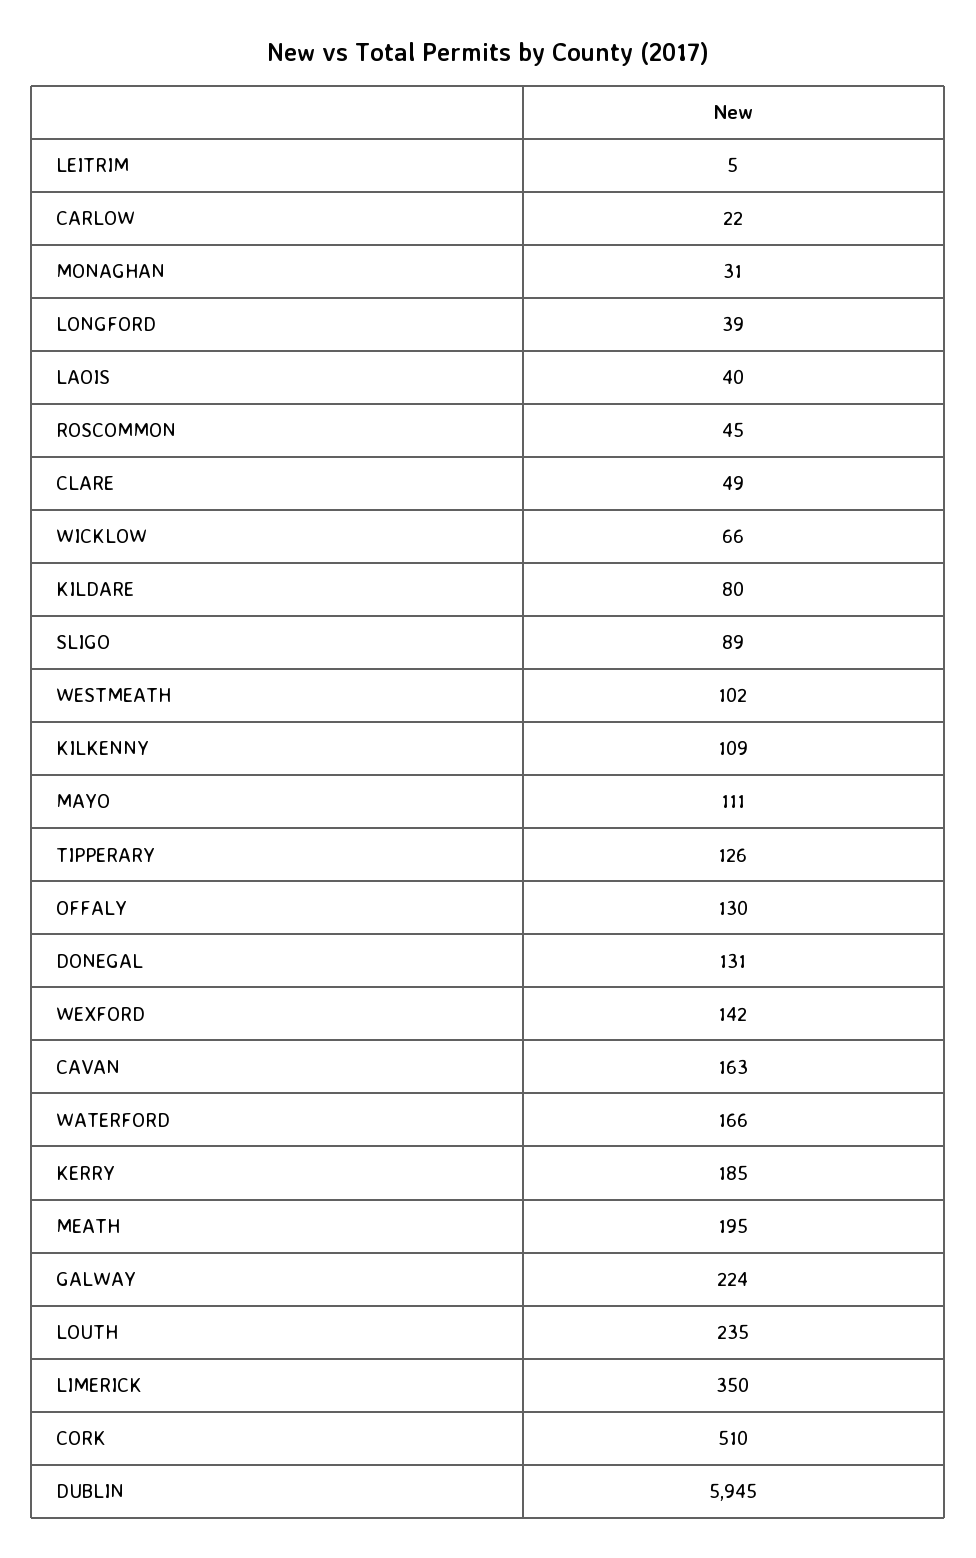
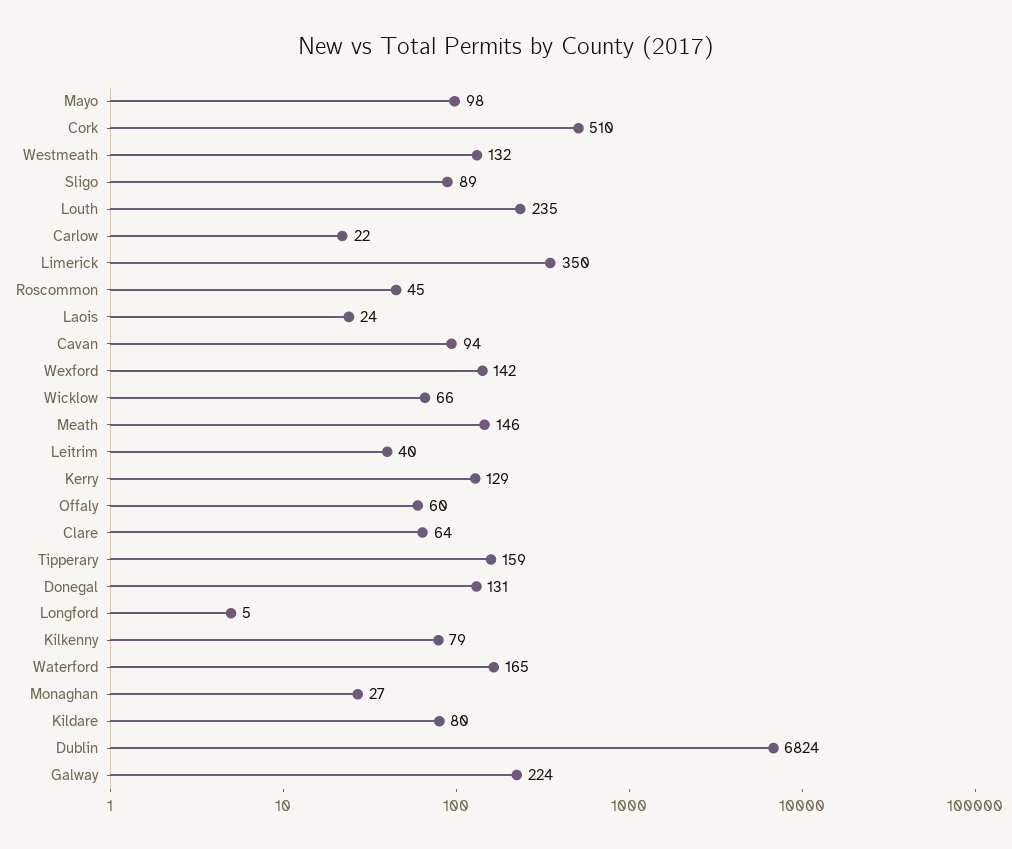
LEITRIM: 5 -> 40
MONAGHAN: 31 -> 27
LONGFORD: 39 -> 5
LAOIS: 40 -> 24
CLARE: 49 -> 64
WESTMEATH: 102 -> 132
KILKENNY: 109 -> 79
MAYO: 111 -> 98
TIPPERARY: 126 -> 159
OFFALY: 130 -> 60
CAVAN: 163 -> 94
WATERFORD: 166 -> 165
KERRY: 185 -> 129
MEATH: 195 -> 146
DUBLIN: 5945 -> 6824

